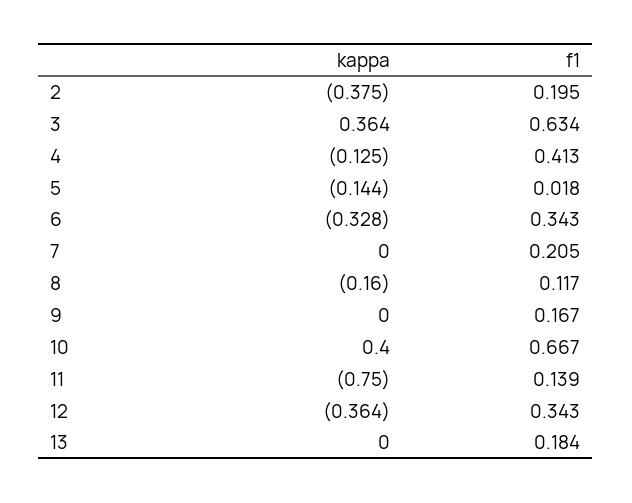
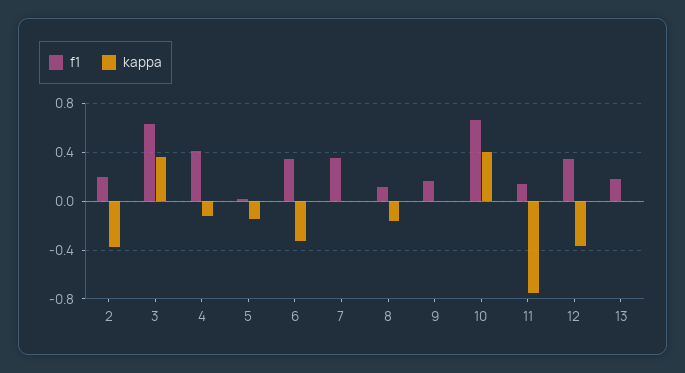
f1, 7: 0.205 -> 0.35

